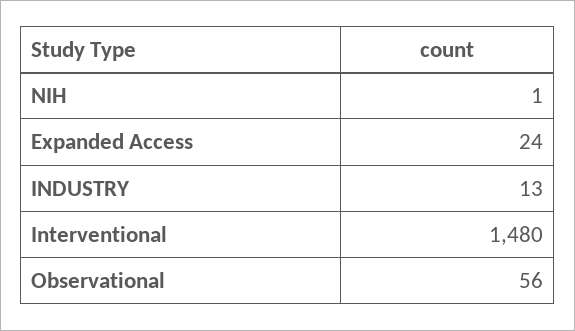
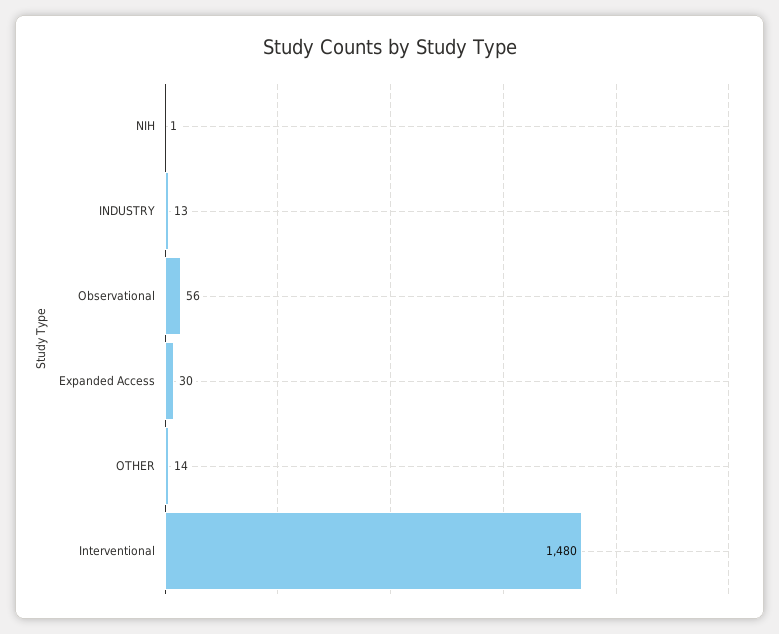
Expanded Access: 24 -> 30
OTHER: none -> 14

